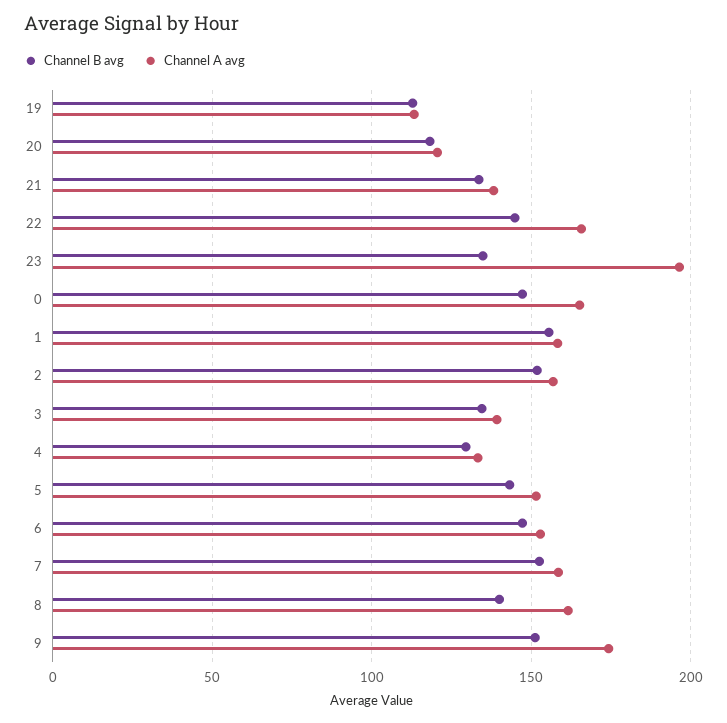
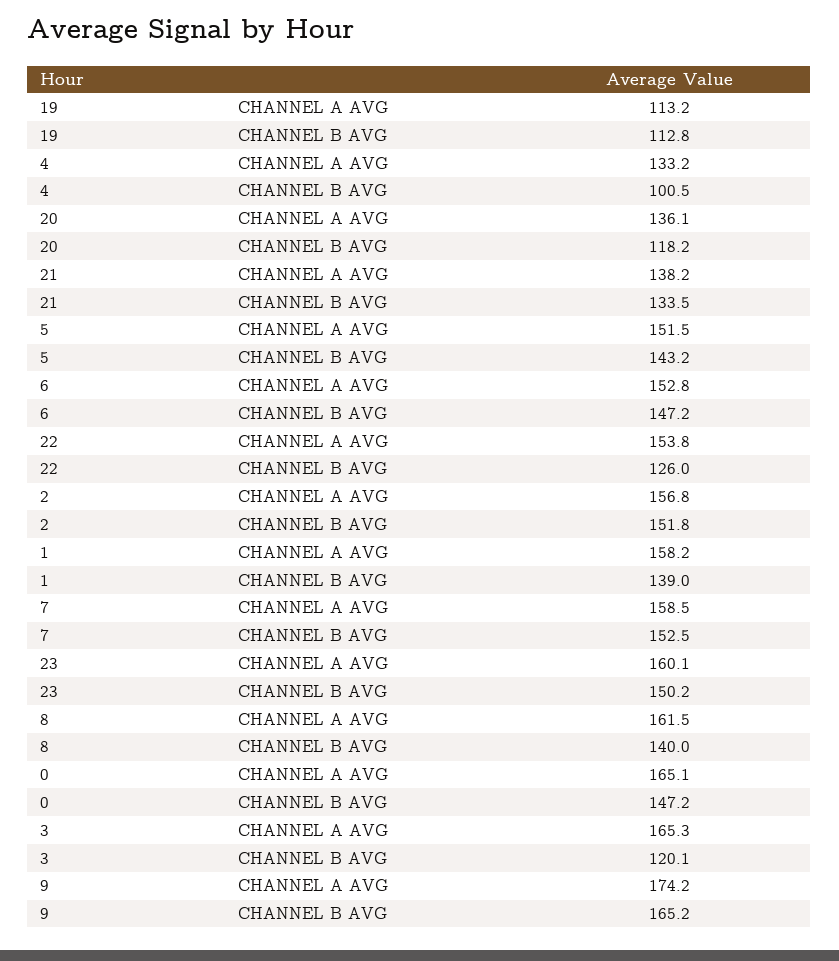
Channel A avg, 20: 120 -> 136.1
Channel B avg, 22: 145 -> 126
Channel A avg, 22: 165 -> 153.8
Channel B avg, 23: 135 -> 150.2
Channel A avg, 23: 195 -> 160.1
Channel B avg, 1: 155 -> 139
Channel B avg, 3: 135 -> 120.1
Channel A avg, 3: 140 -> 165.3
Channel B avg, 4: 130 -> 100.5
Channel B avg, 9: 150 -> 165.2

